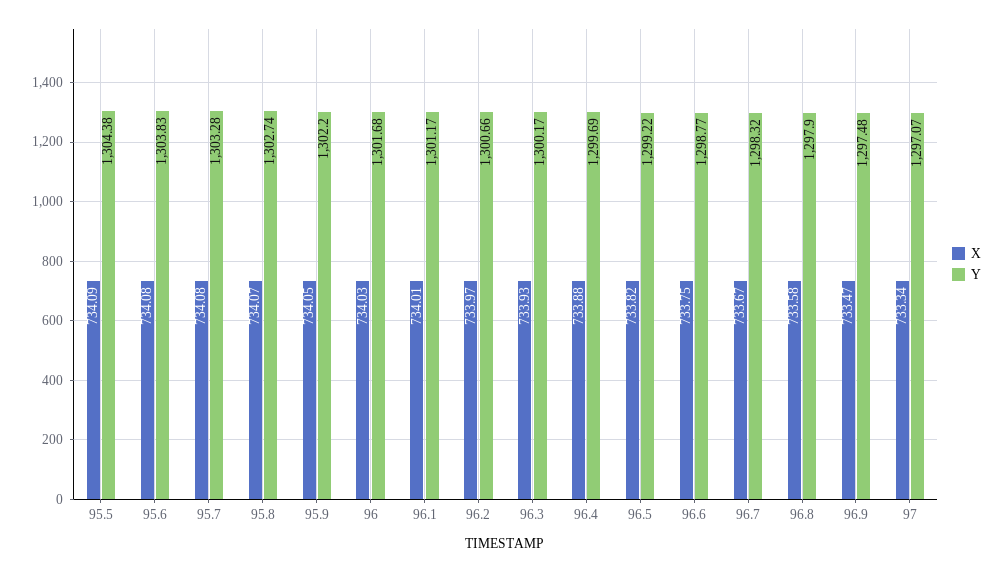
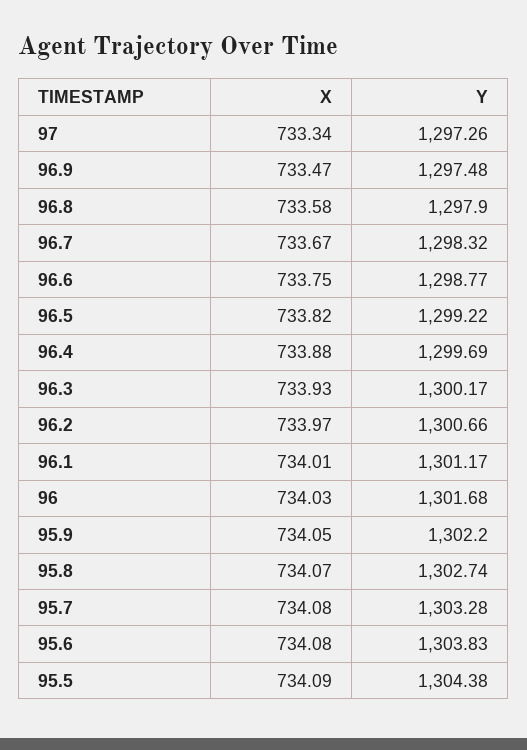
Y, 97: 1297.07 -> 1297.26

